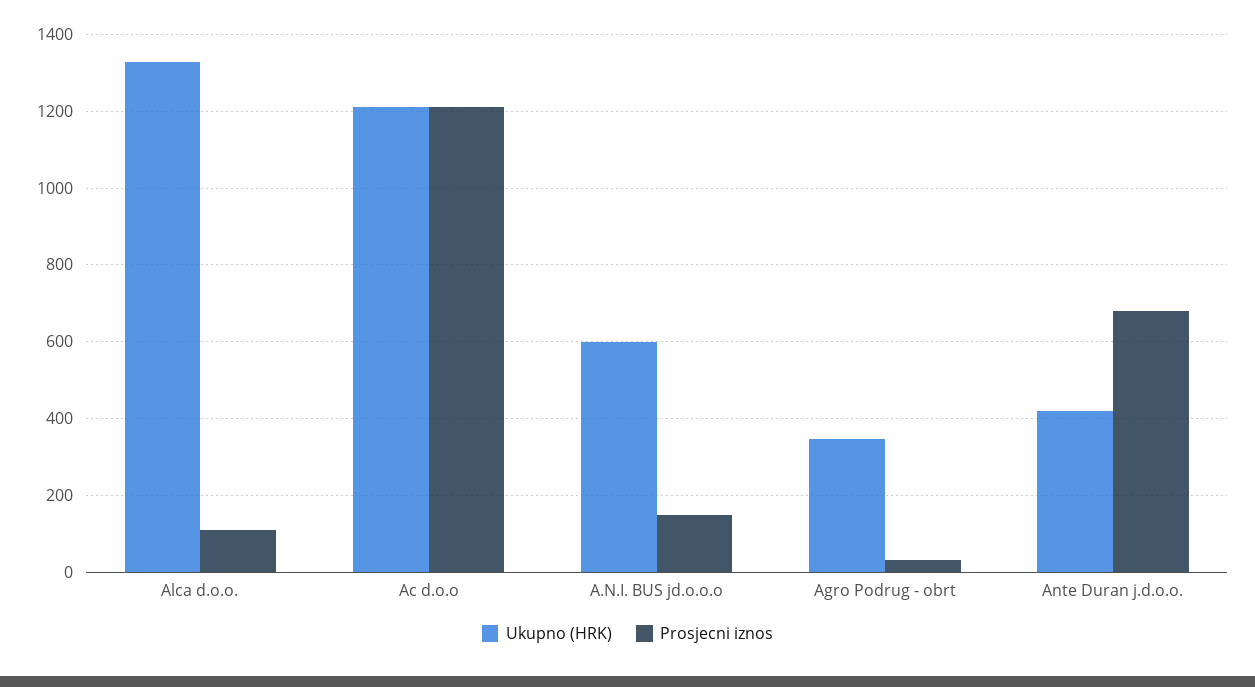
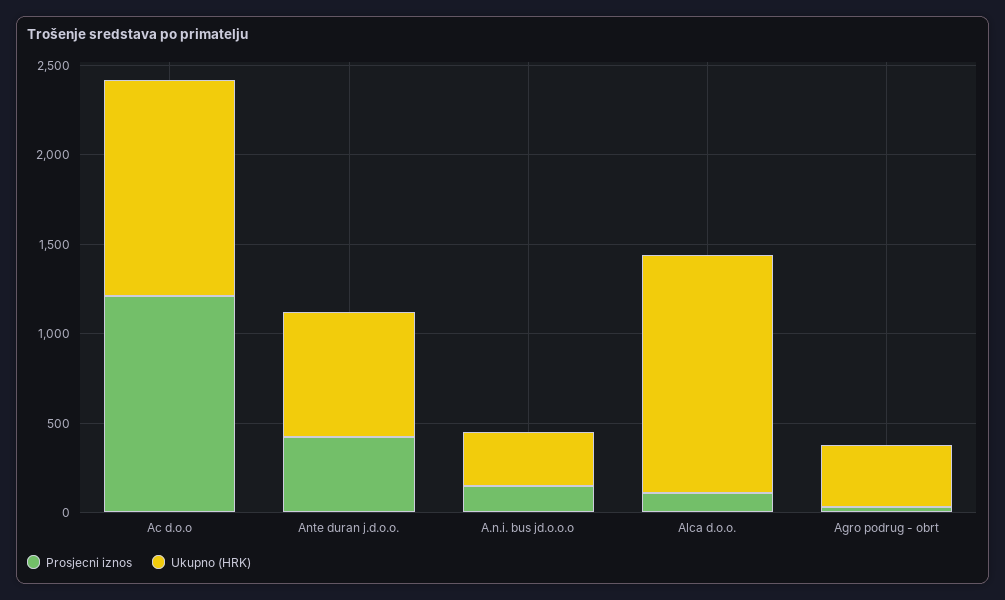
Ukupno (HRK), A.N.I. BUS jd.o.o.o: 600 -> 300
Ukupno (HRK), Ante Duran j.d.o.o.: 420 -> 700
Prosjecni iznos, Ante Duran j.d.o.o.: 680 -> 400

